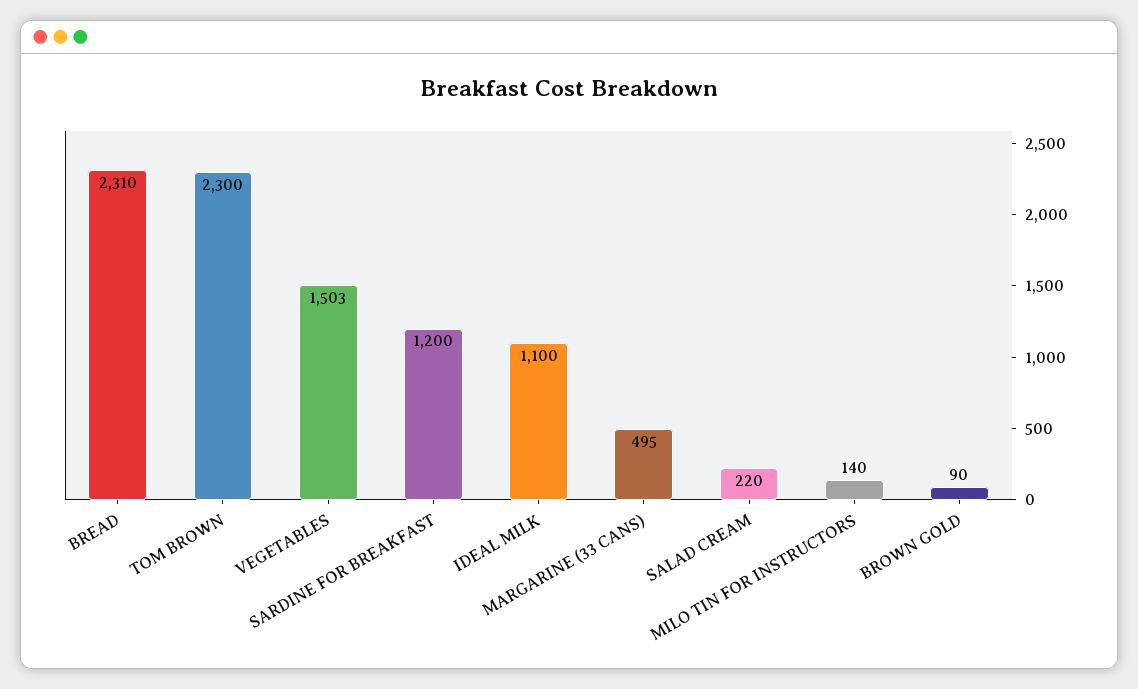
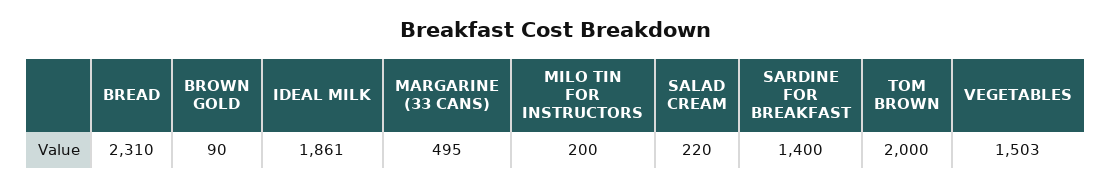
TOM BROWN: 2300 -> 2000
SARDINE FOR BREAKFAST: 1200 -> 1400
IDEAL MILK: 1100 -> 1861
MILO TIN FOR INSTRUCTORS: 140 -> 200

